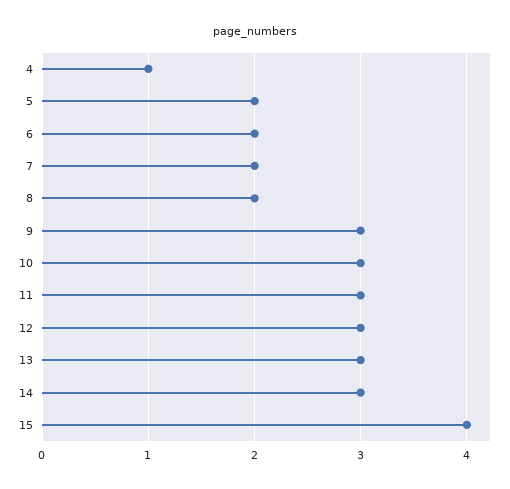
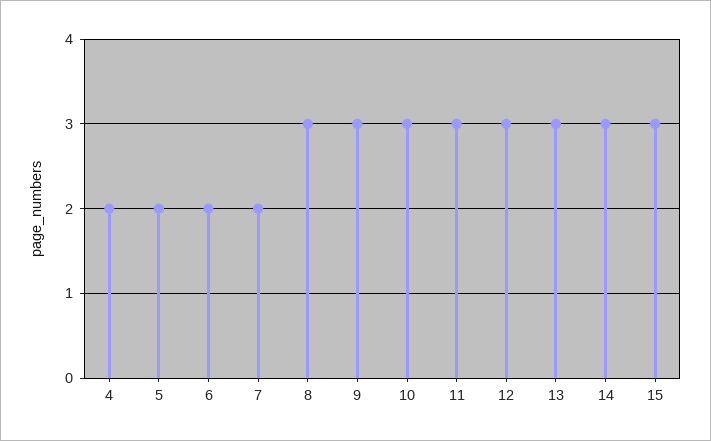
4: 1 -> 2
8: 2 -> 3
15: 4 -> 3

